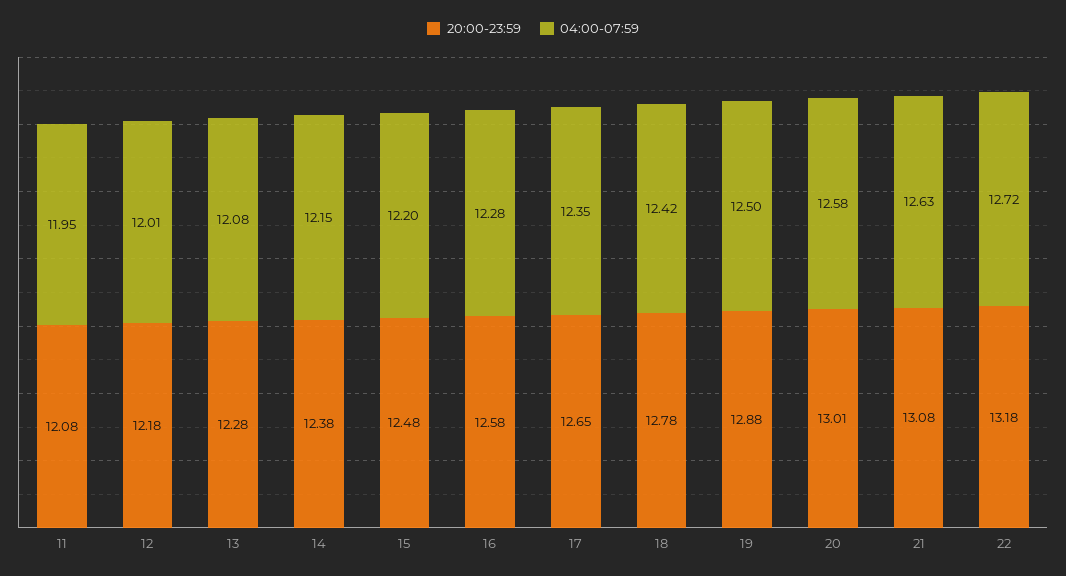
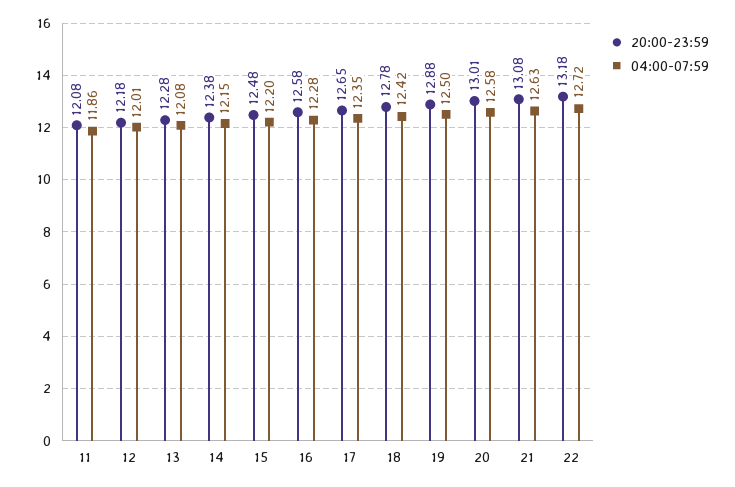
04:00-07:59, 11: 11.95 -> 11.86

